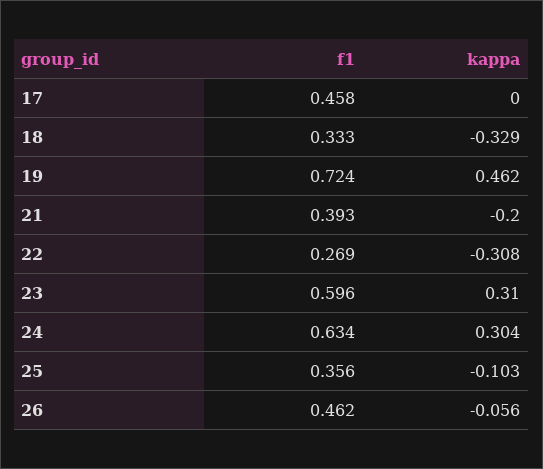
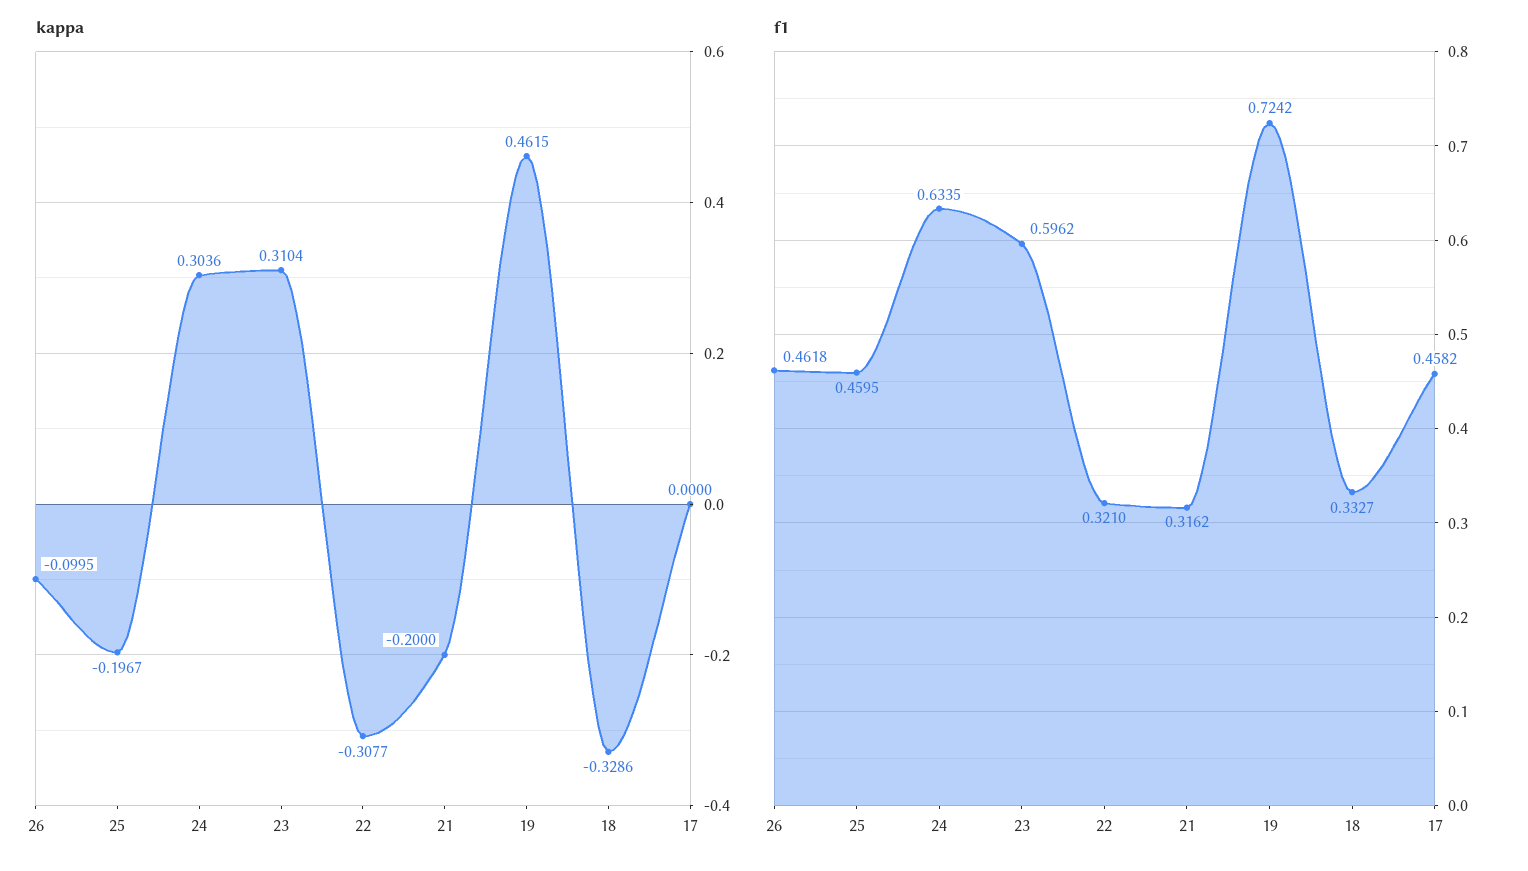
f1, 21: 0.393 -> 0.3162
f1, 22: 0.269 -> 0.321
f1, 25: 0.356 -> 0.4595
kappa, 25: -0.103 -> -0.1967
kappa, 26: -0.056 -> -0.0995

